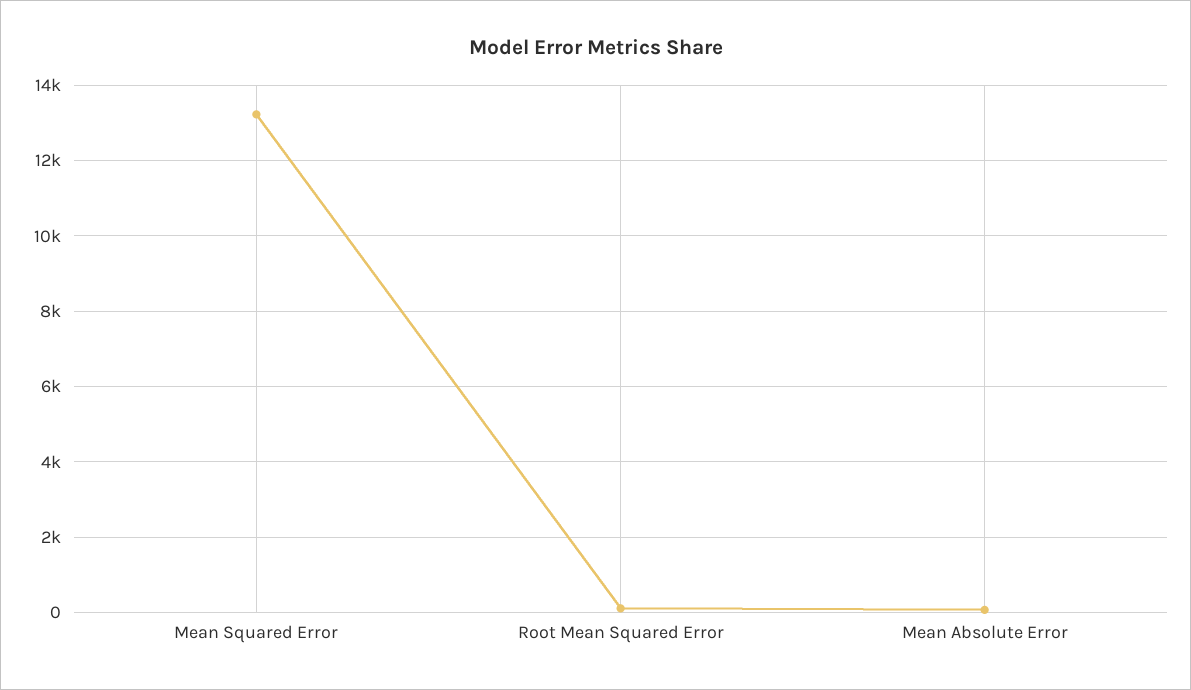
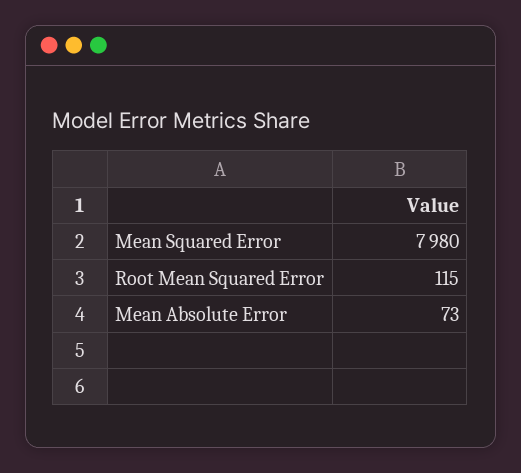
Mean Squared Error: 13200 -> 7980

